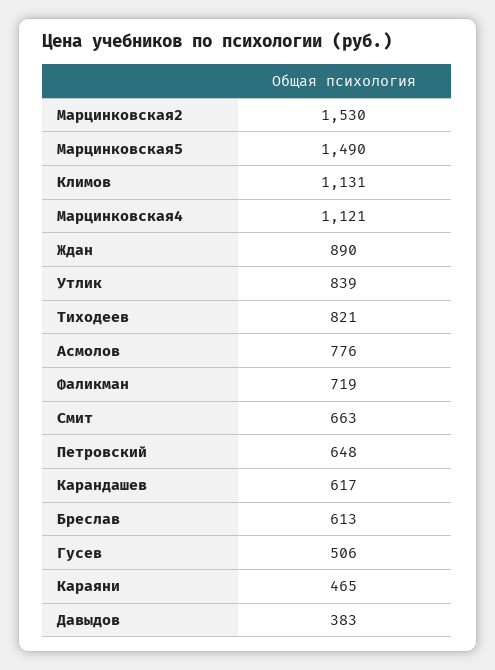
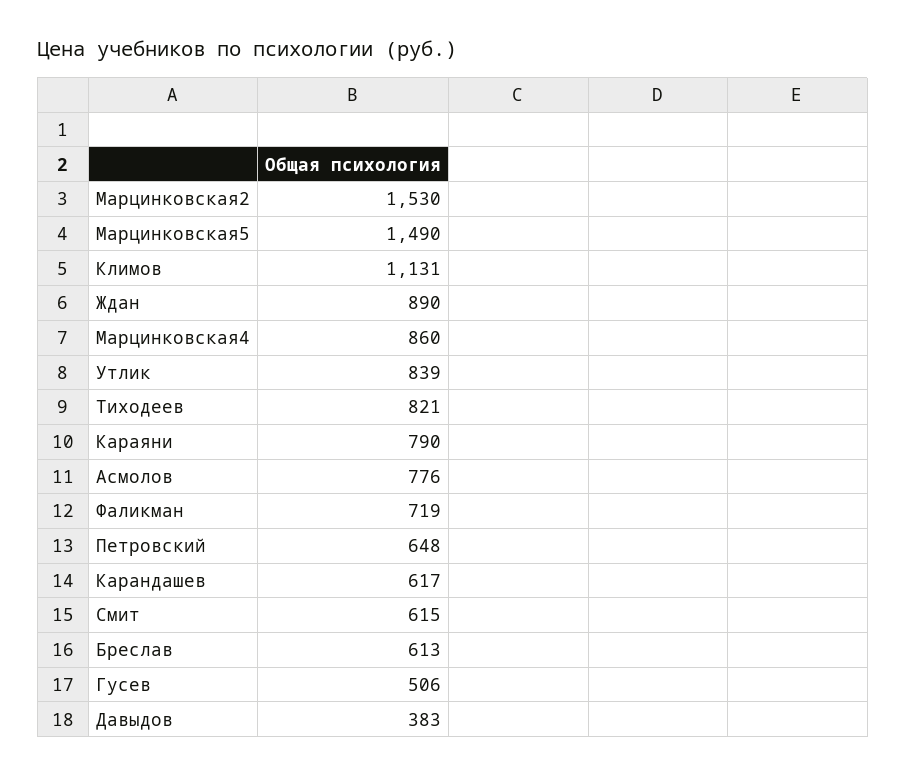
Марцинковская4: 1121 -> 860
Смит: 663 -> 615
Караяни: 465 -> 790

